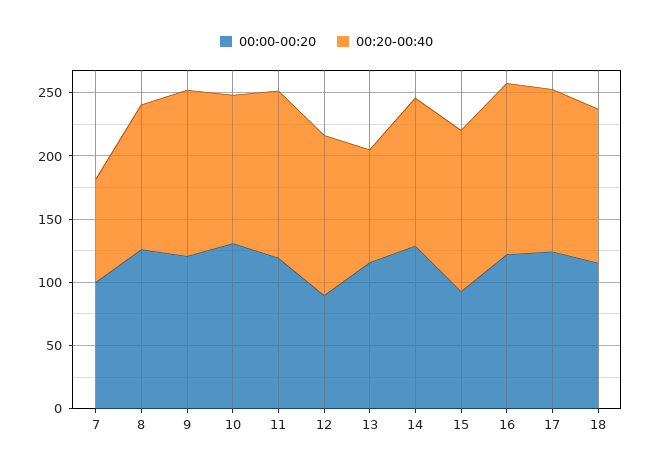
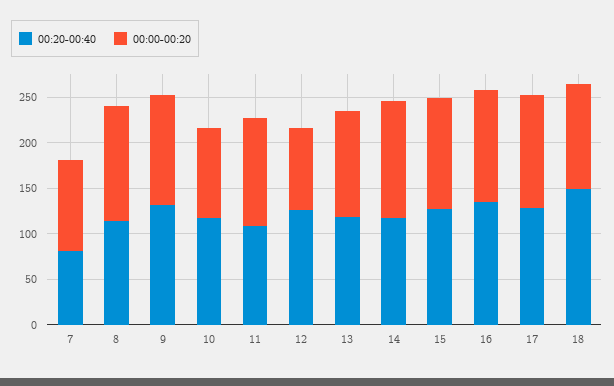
00:00-00:20, 10: 130 -> 100
00:20-00:40, 11: 130 -> 110
00:20-00:40, 13: 90 -> 120
00:00-00:20, 15: 90 -> 120
00:20-00:40, 18: 120 -> 150

